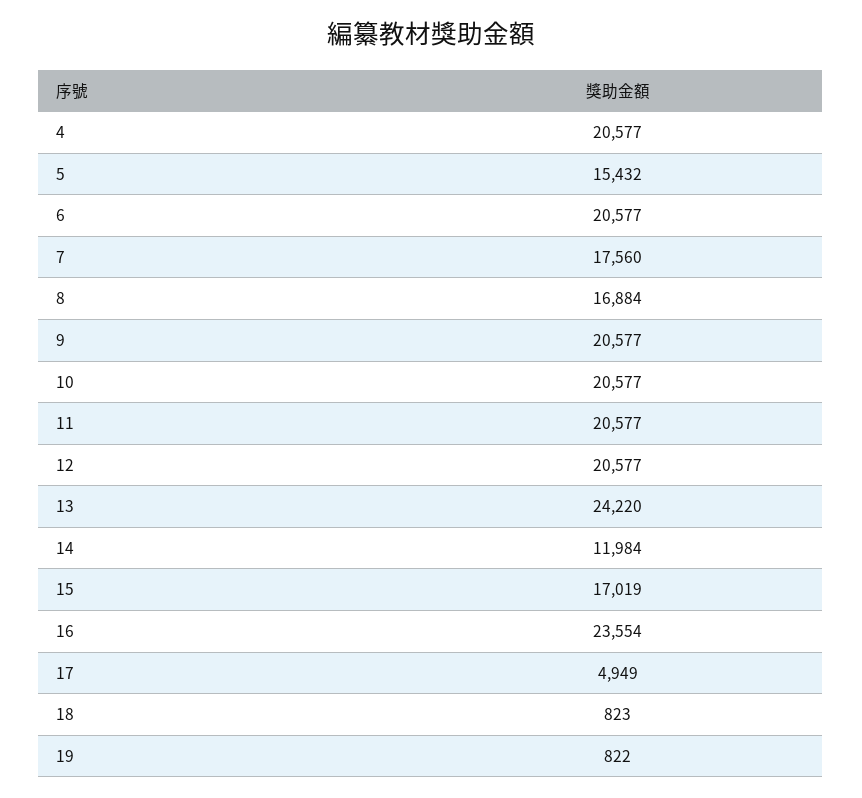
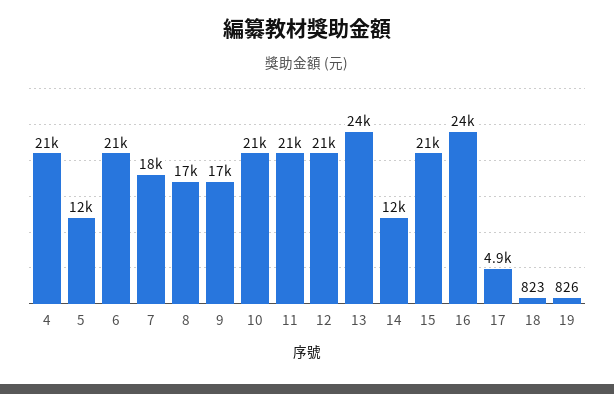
5: 15432 -> 12000
9: 20577 -> 17000
15: 17019 -> 21000
19: 822 -> 826

